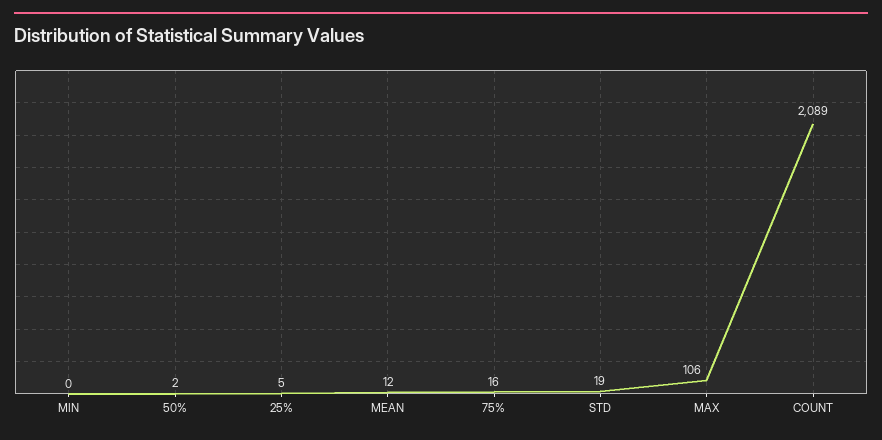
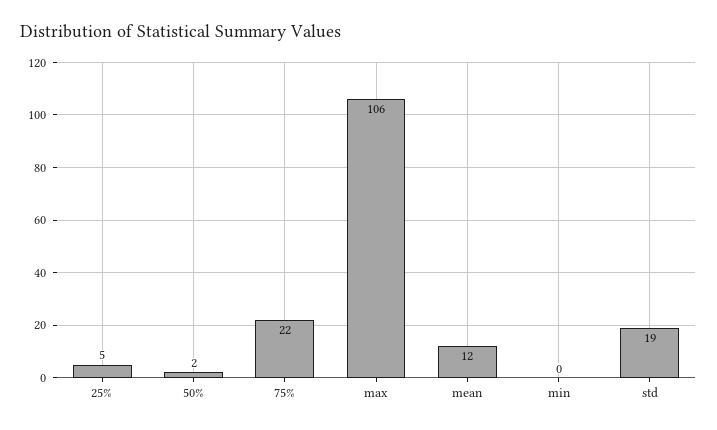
75%: 16 -> 22
COUNT: 2089 -> none

